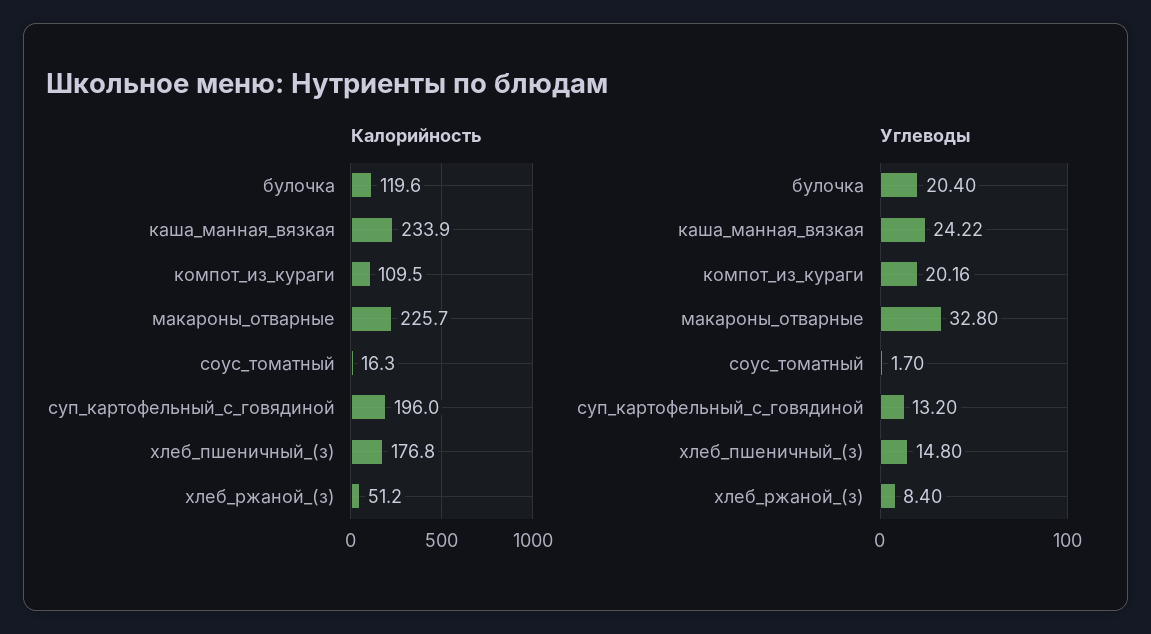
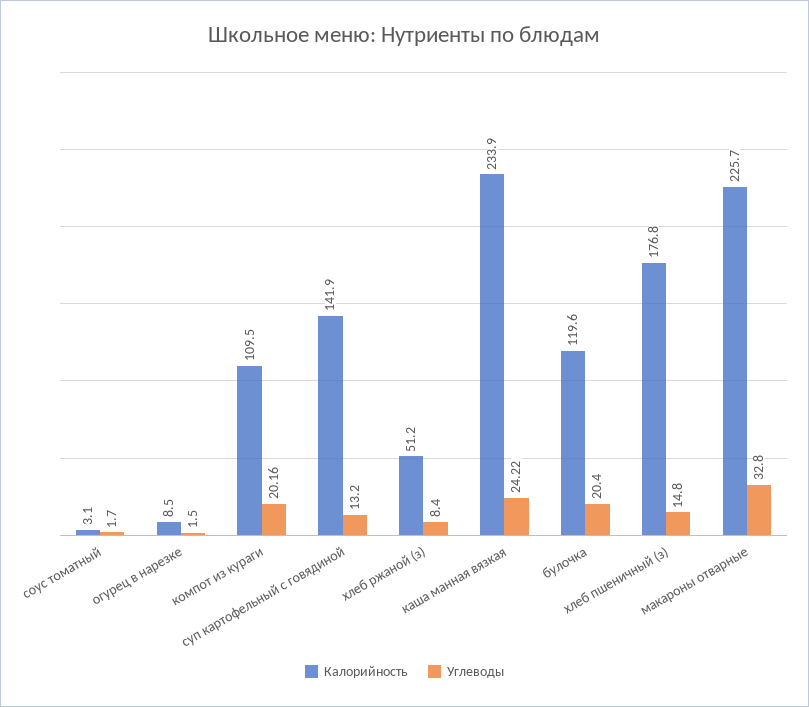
Калорийность, соус_томатный: 16.3 -> 3.1
Калорийность, суп_картофельный_с_говядиной: 196 -> 141.9
Калорийность, огурец в нарезке: none -> 8.5
Углеводы, огурец в нарезке: none -> 1.5

